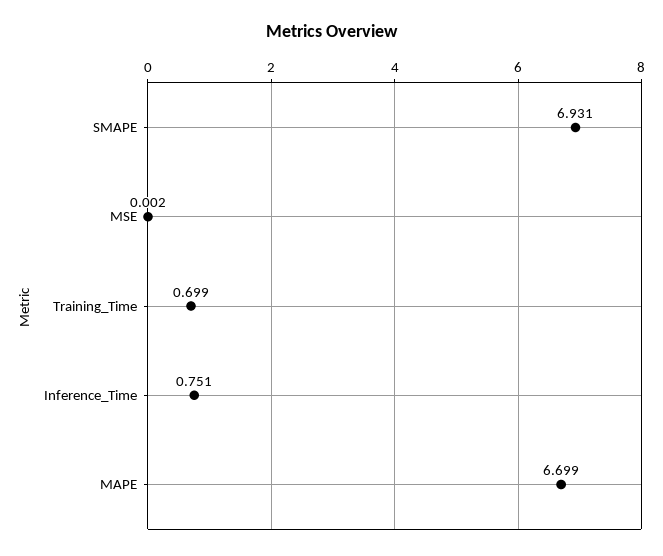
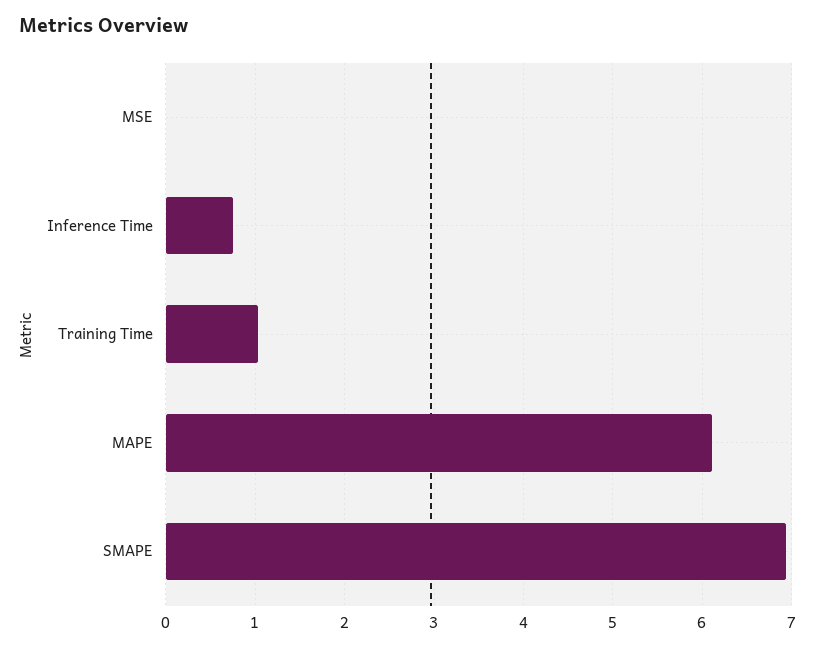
Training_Time: 0.699 -> 1
MAPE: 6.699 -> 6.1

